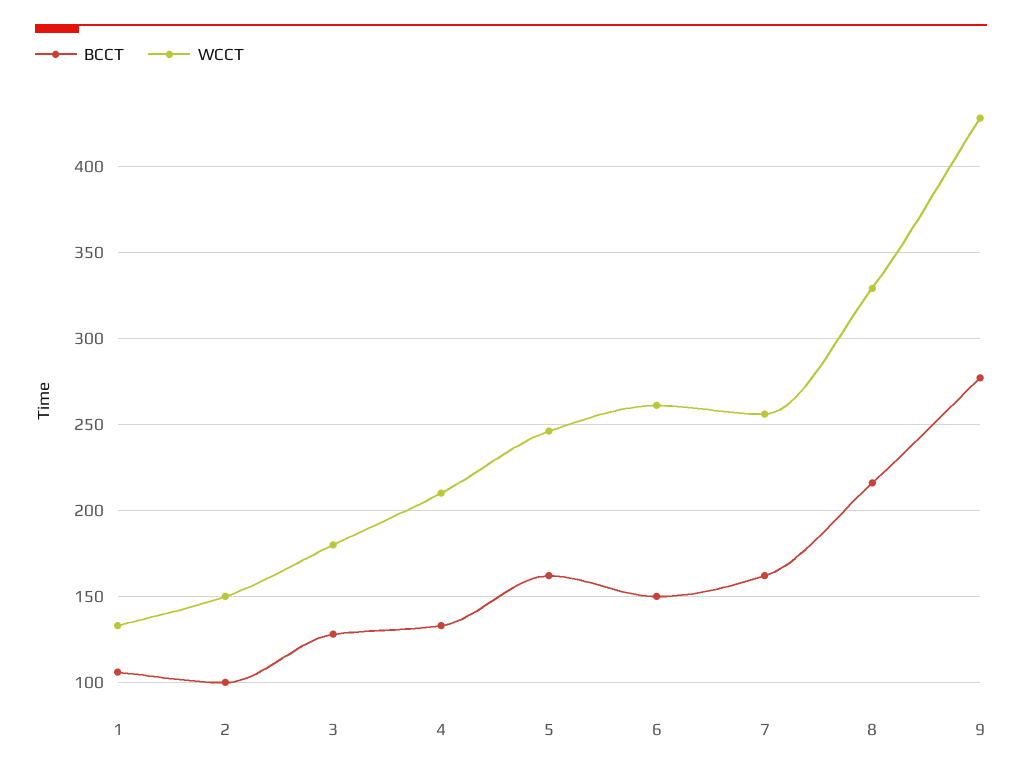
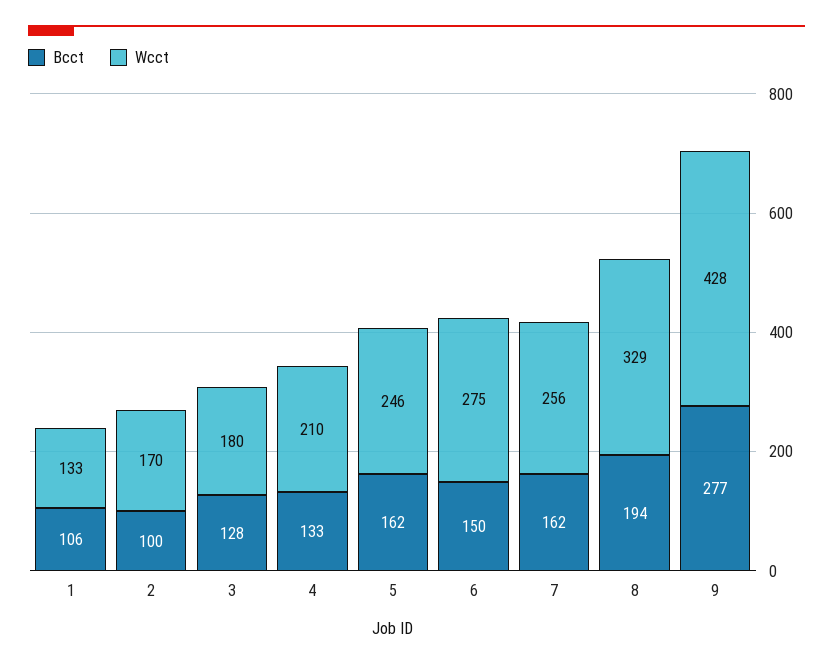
WCCT, 2: 150 -> 170
WCCT, 6: 260 -> 275
BCCT, 8: 215 -> 194

